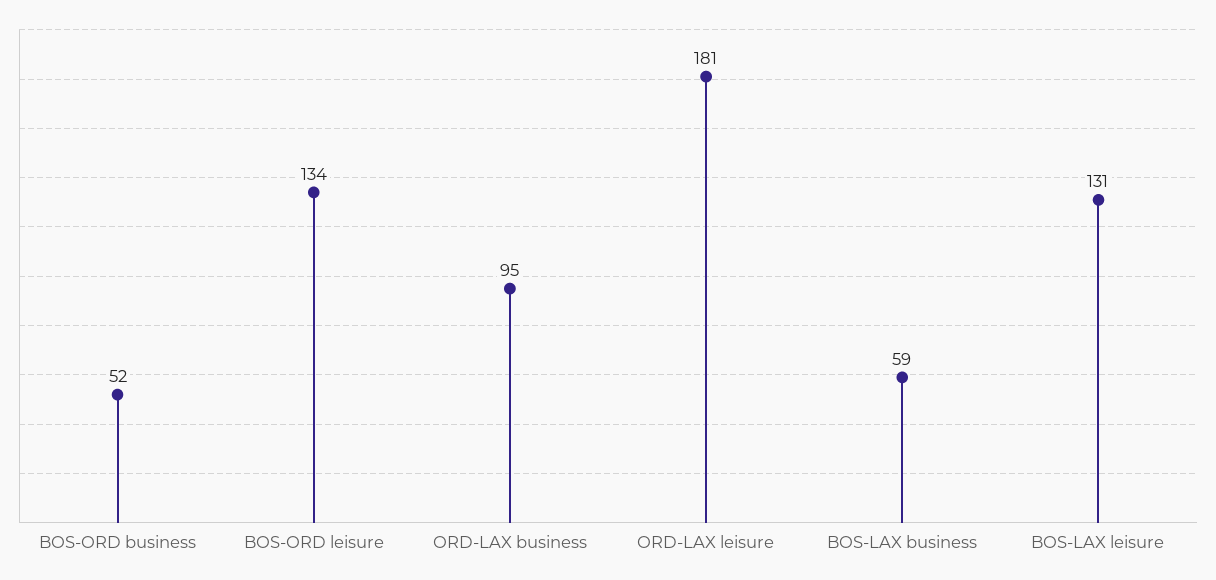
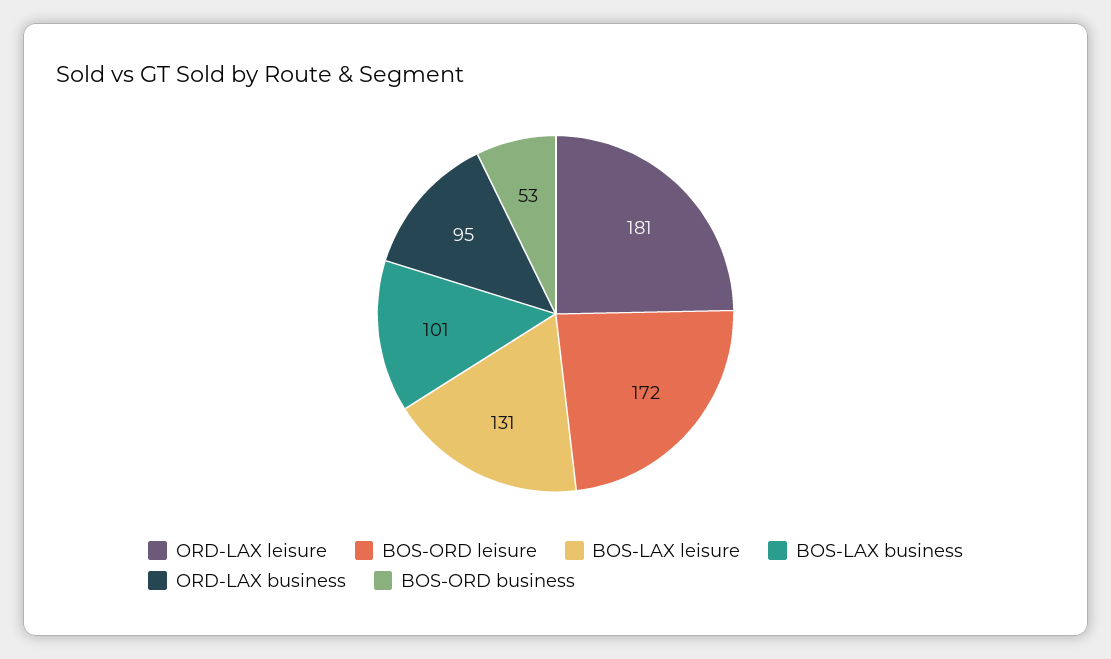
BOS-ORD business: 52 -> 53
BOS-ORD leisure: 134 -> 172
BOS-LAX business: 59 -> 101

